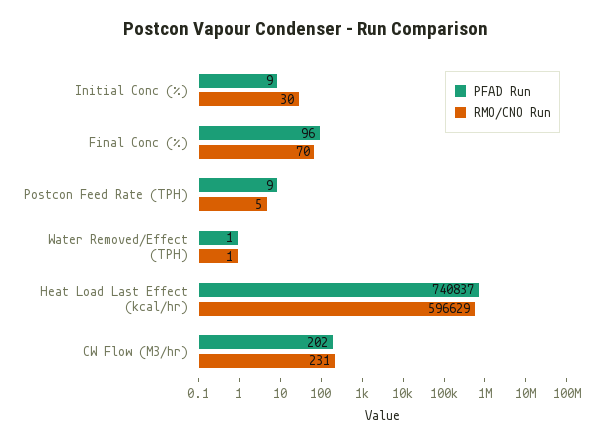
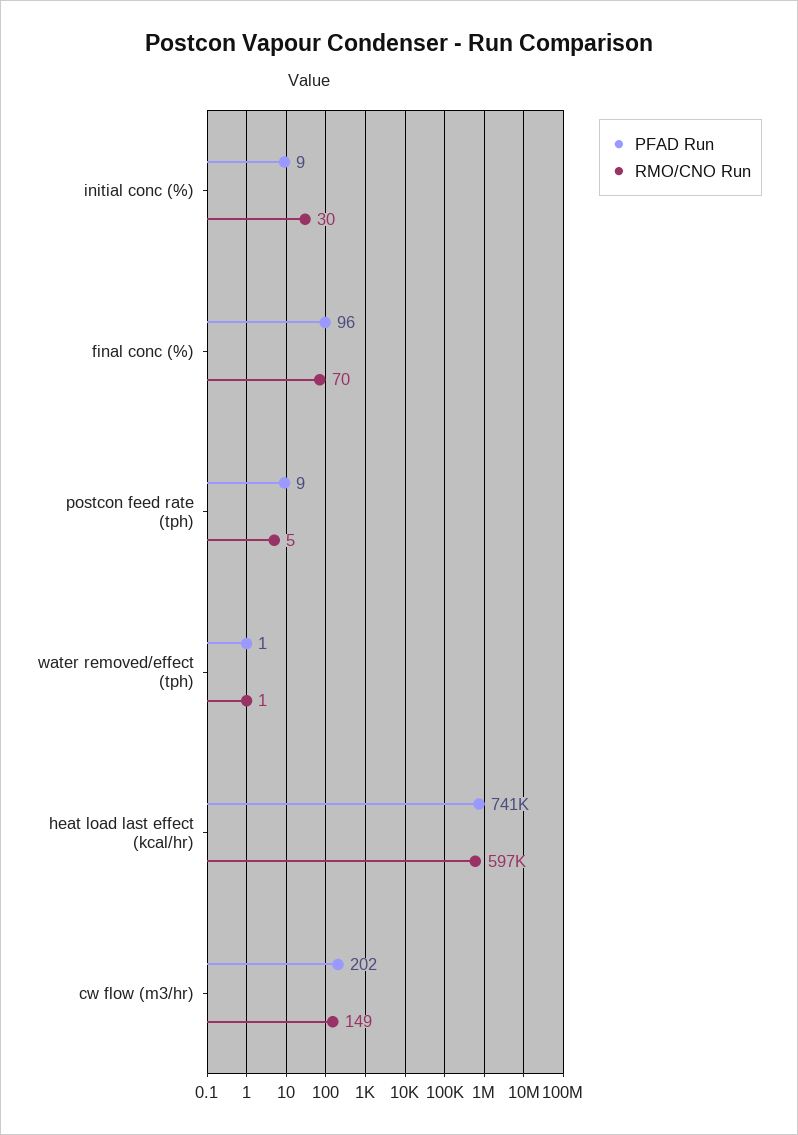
RMO/CNO Run, CW Flow (M3/hr): 231 -> 149

